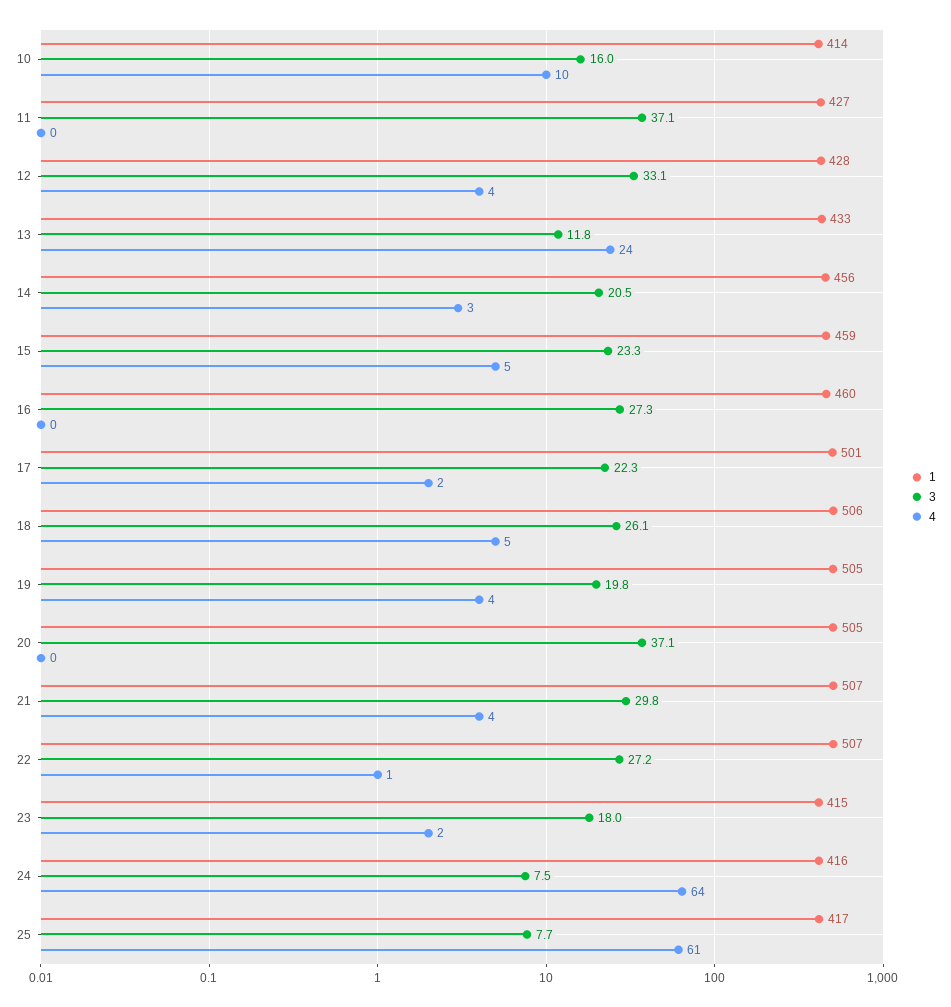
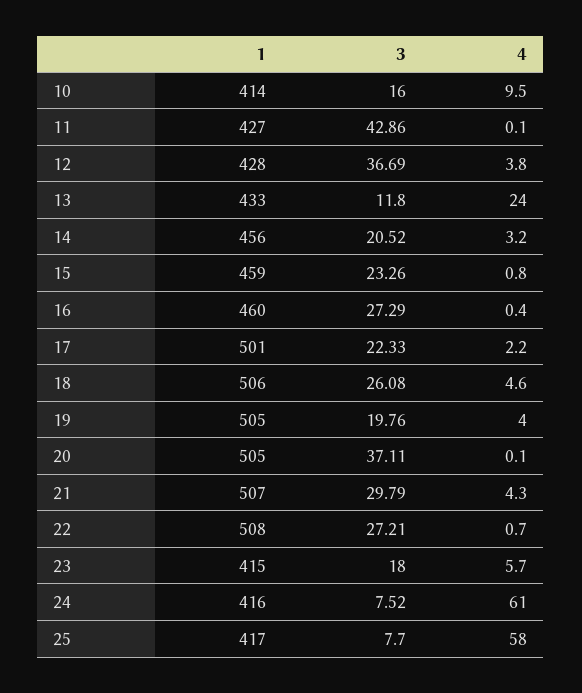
3, 11: 37.1 -> 42.86
3, 12: 33.1 -> 36.69
4, 15: 5 -> 0.8
1, 22: 507 -> 508
4, 23: 2 -> 5.7
4, 24: 64 -> 61
4, 25: 61 -> 58

